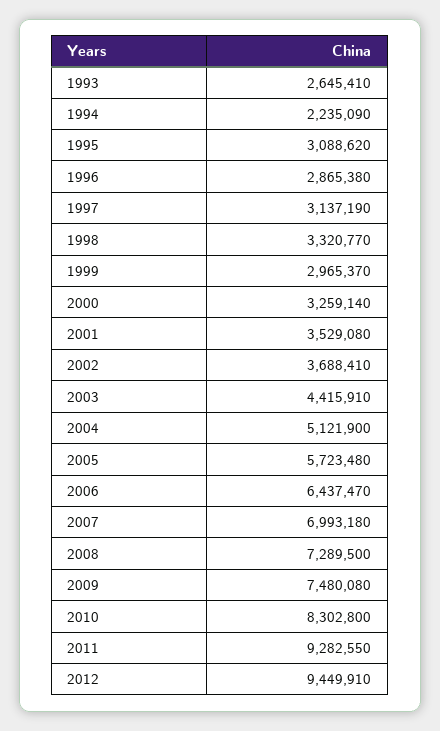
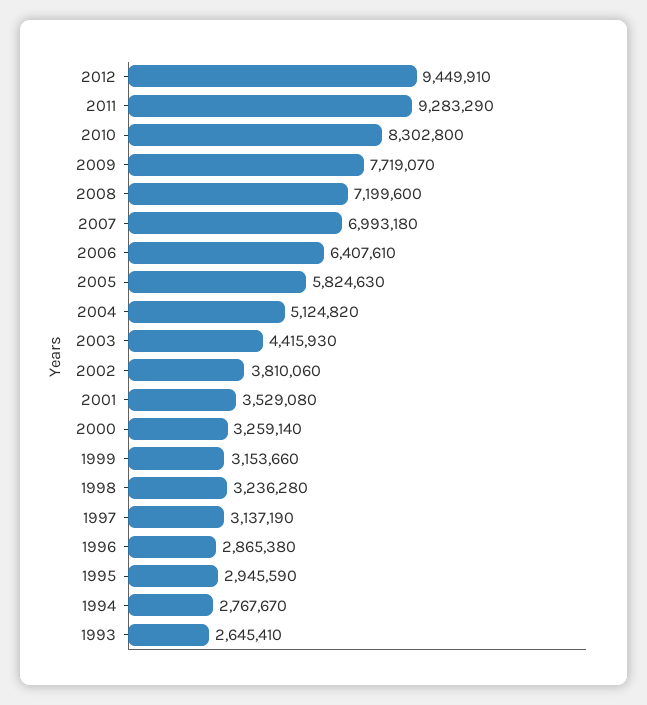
1994: 2235090 -> 2767670
1995: 3088620 -> 2945590
1998: 3320770 -> 3236280
1999: 2965370 -> 3153660
2002: 3688410 -> 3810060
2003: 4415910 -> 4415930
2004: 5121900 -> 5124820
2005: 5723480 -> 5824630
2006: 6437470 -> 6407610
2008: 7289500 -> 7199600
2009: 7480080 -> 7719070
2011: 9282550 -> 9283290

